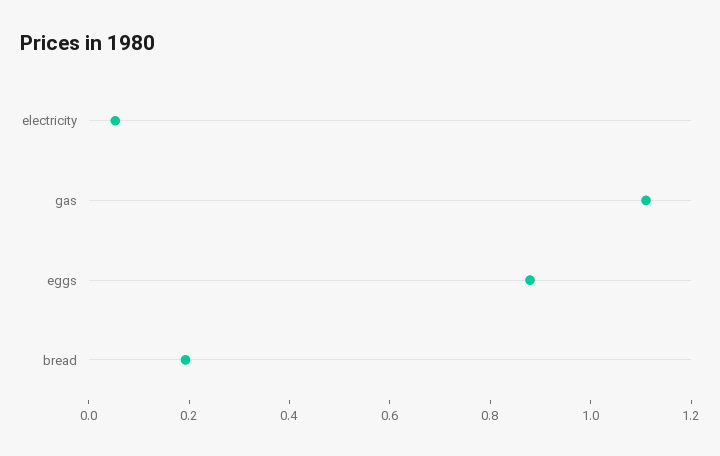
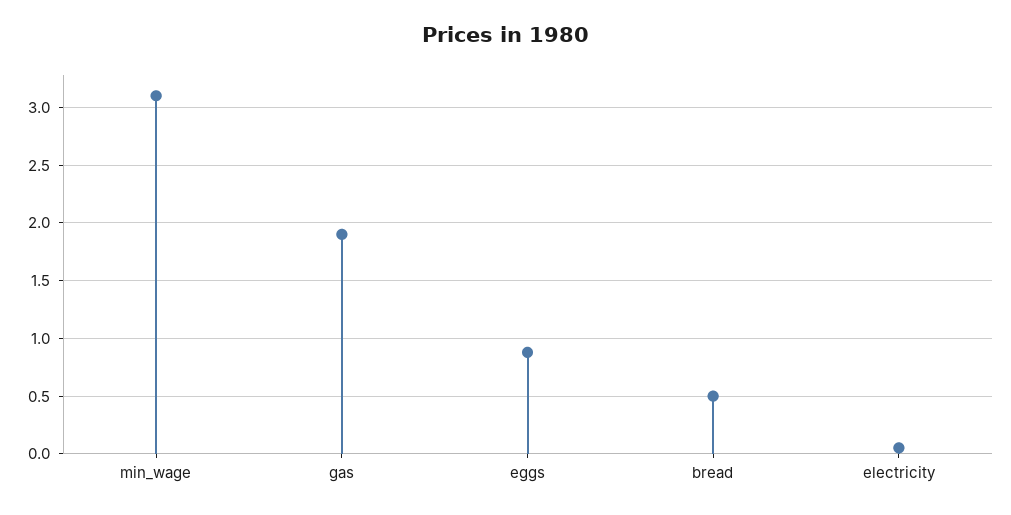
gas: 1.1 -> 1.9
bread: 0.2 -> 0.5
min_wage: none -> 3.1

